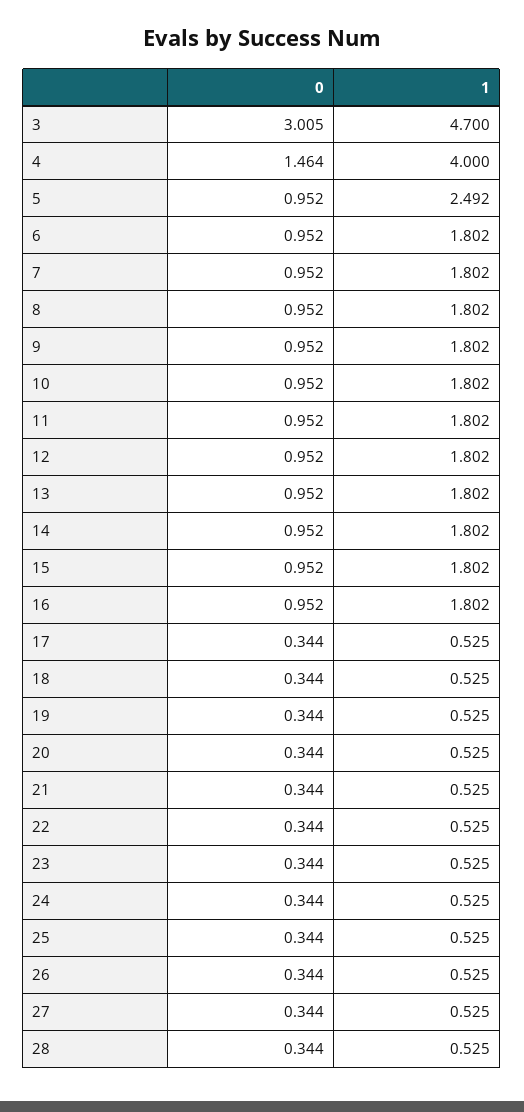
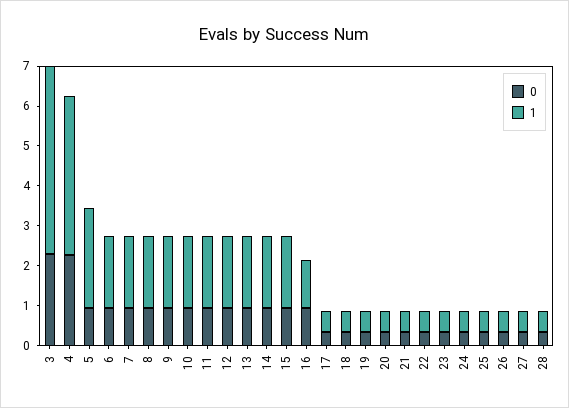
0, 3: 3.005 -> 2.25
0, 4: 1.464 -> 2.25
1, 16: 1.802 -> 1.25

